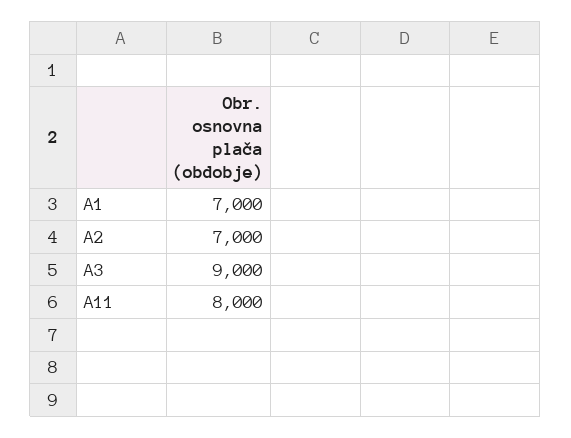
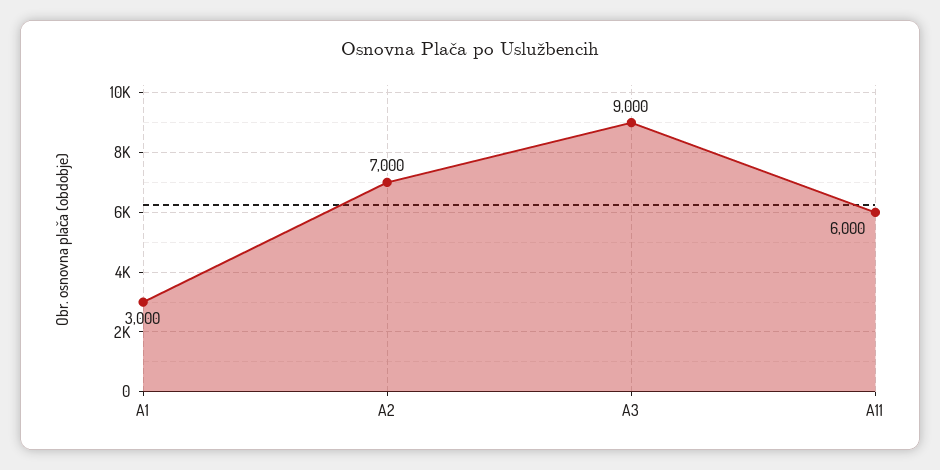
A1: 7000 -> 3000
A11: 8000 -> 6000

